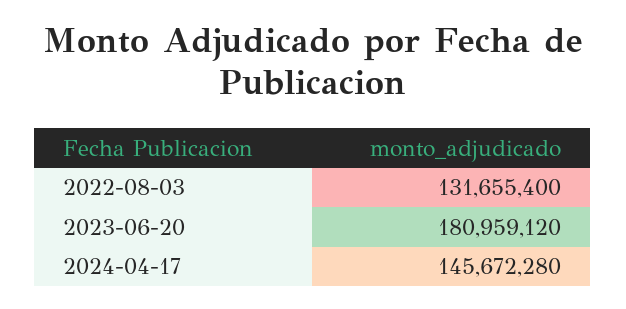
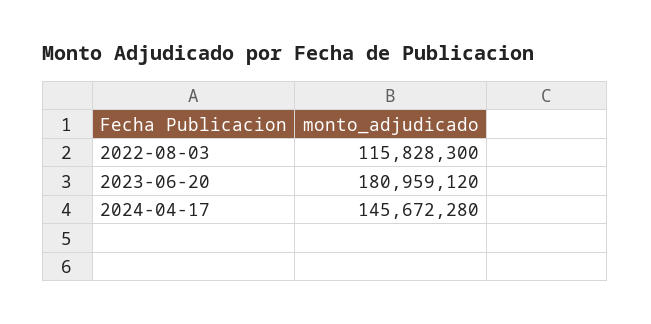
2022-08-03: 131655400 -> 115828300

